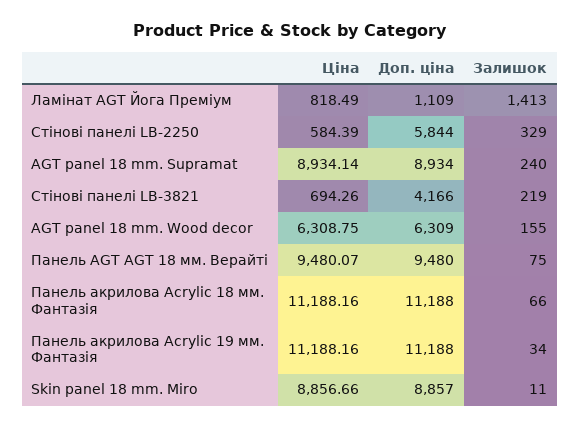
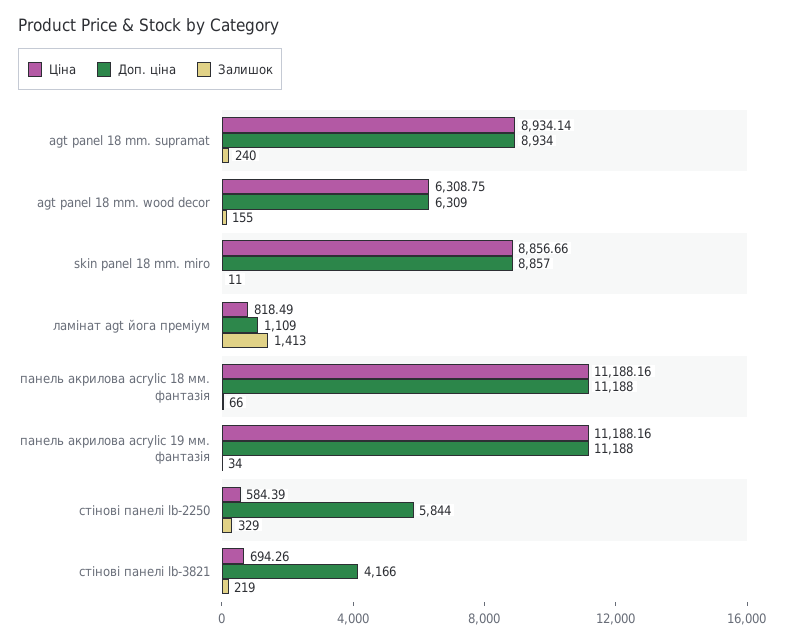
Ціна, Панель AGT AGT 18 мм. Верайті: 9480.07 -> none
Доп. ціна, Панель AGT AGT 18 мм. Верайті: 9480 -> none
Залишок, Панель AGT AGT 18 мм. Верайті: 75 -> none

